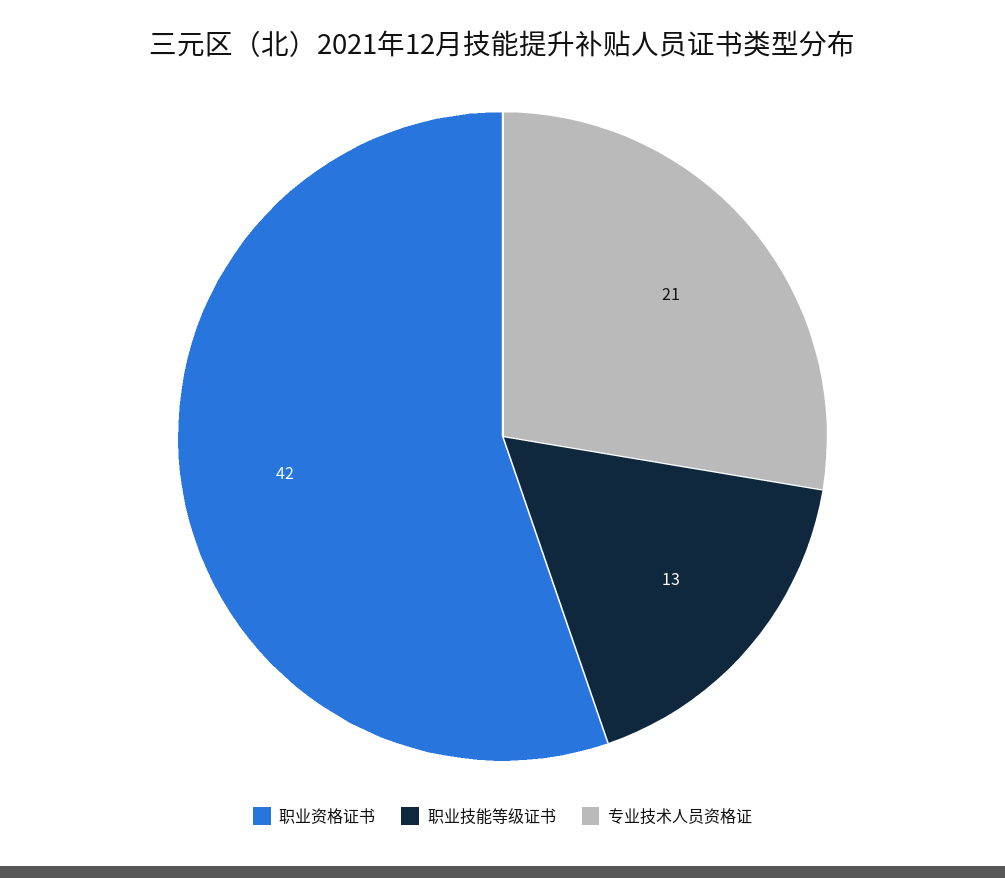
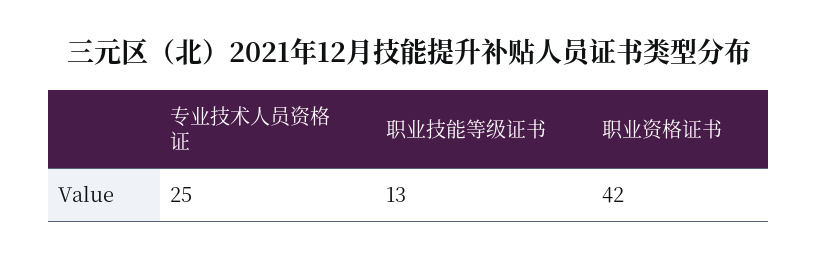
专业技术人员资格证: 21 -> 25

